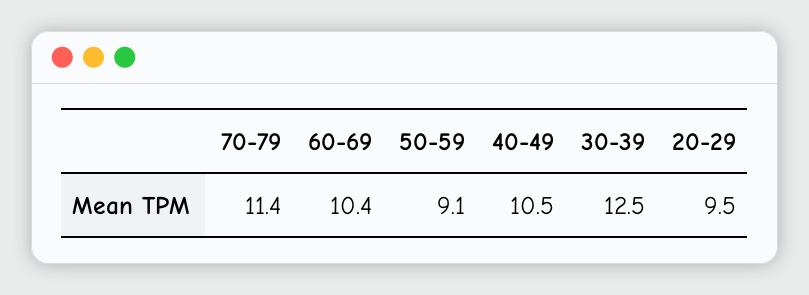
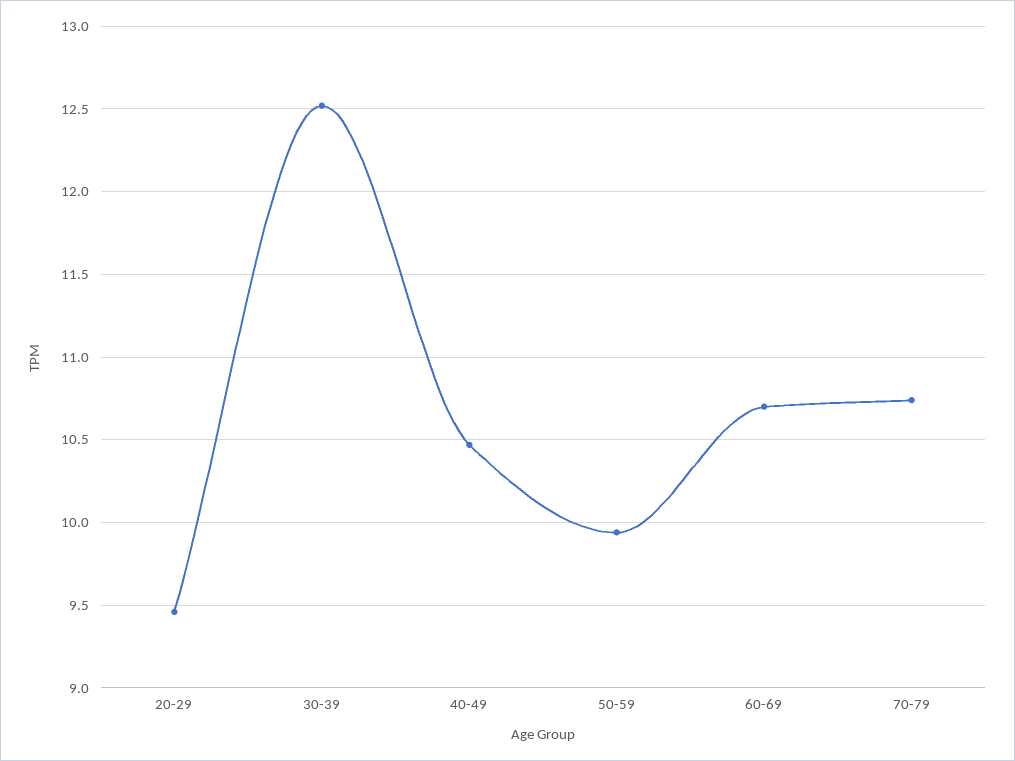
70-79: 11.4 -> 10.75
60-69: 10.4 -> 10.7
50-59: 9.1 -> 9.95

